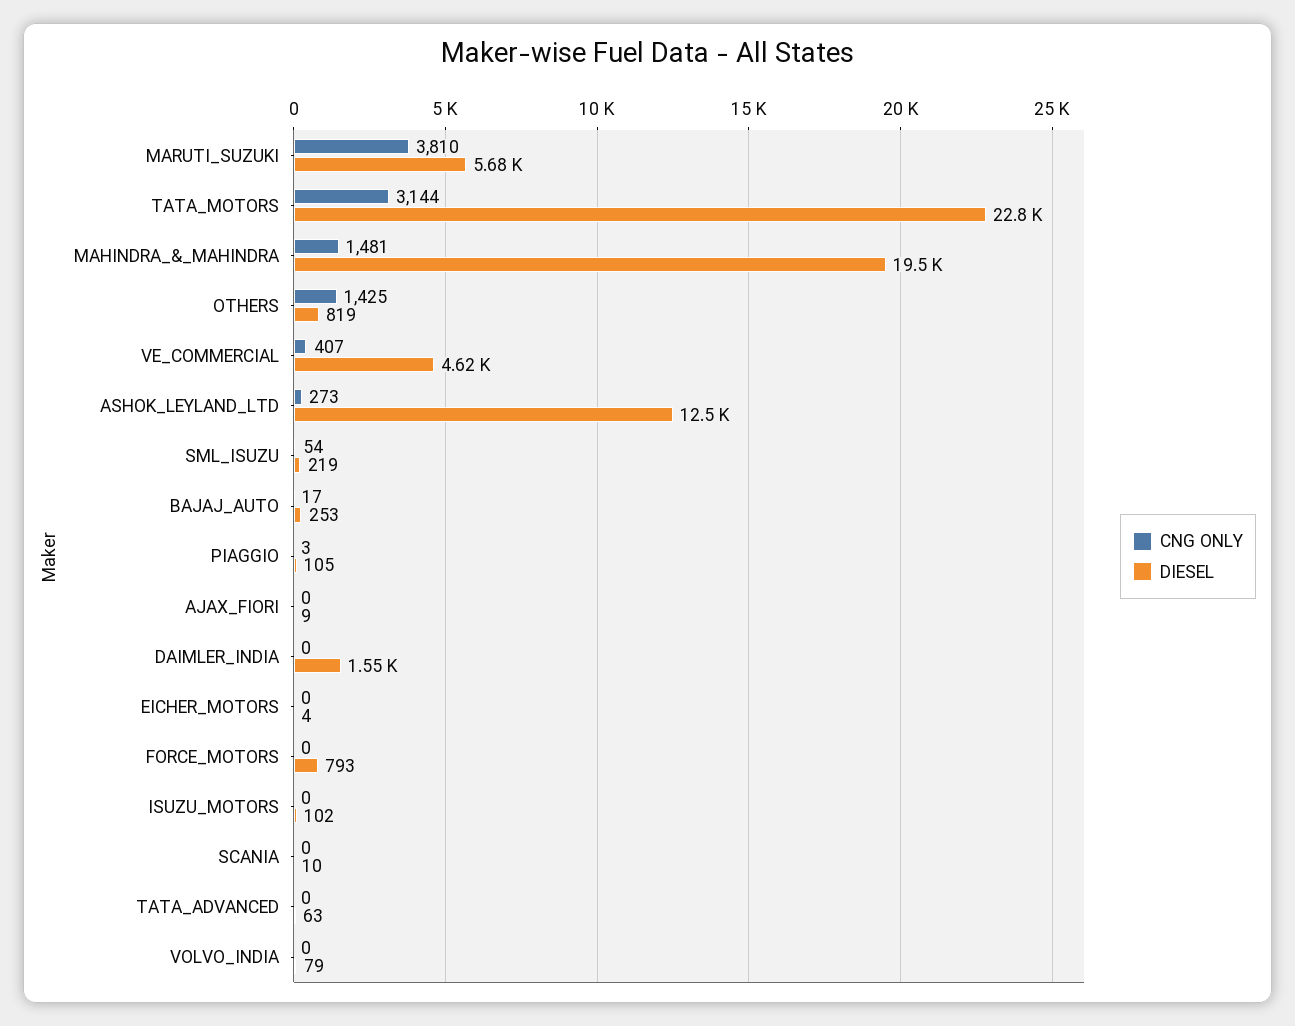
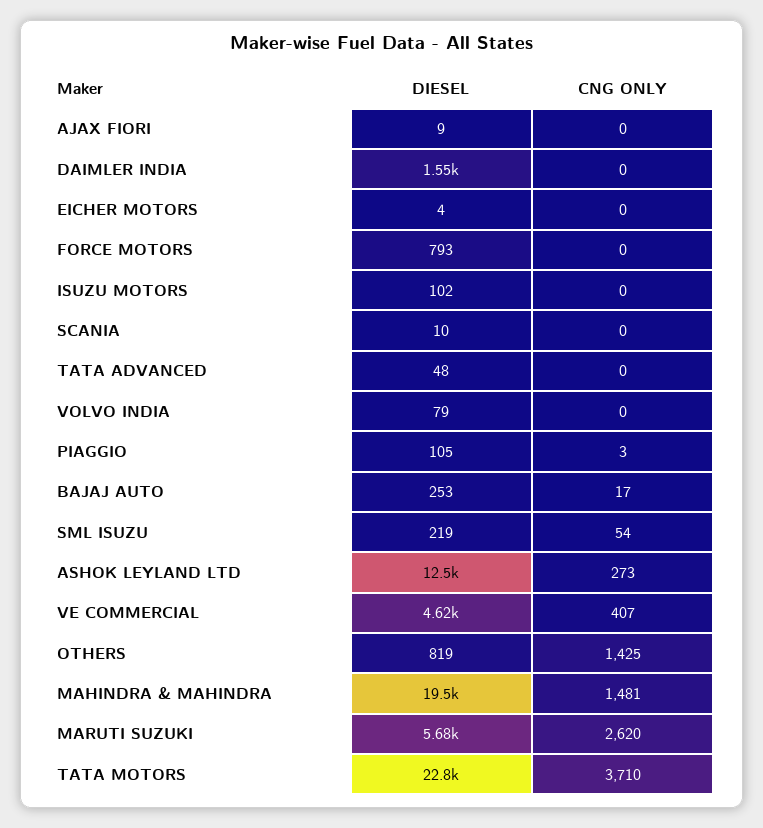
CNG ONLY, MARUTI_SUZUKI: 3810 -> 2620
CNG ONLY, TATA_MOTORS: 3144 -> 3710
DIESEL, TATA_ADVANCED: 63 -> 48

